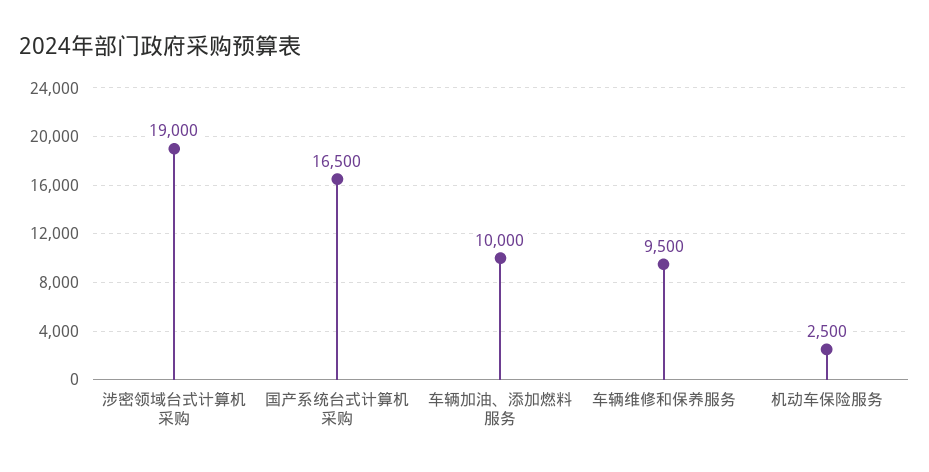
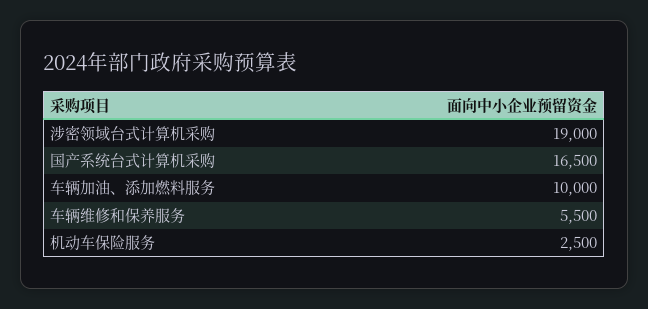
车辆维修和保养服务: 9500 -> 5500

